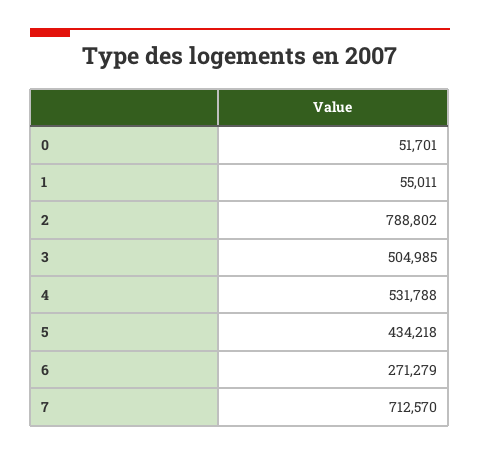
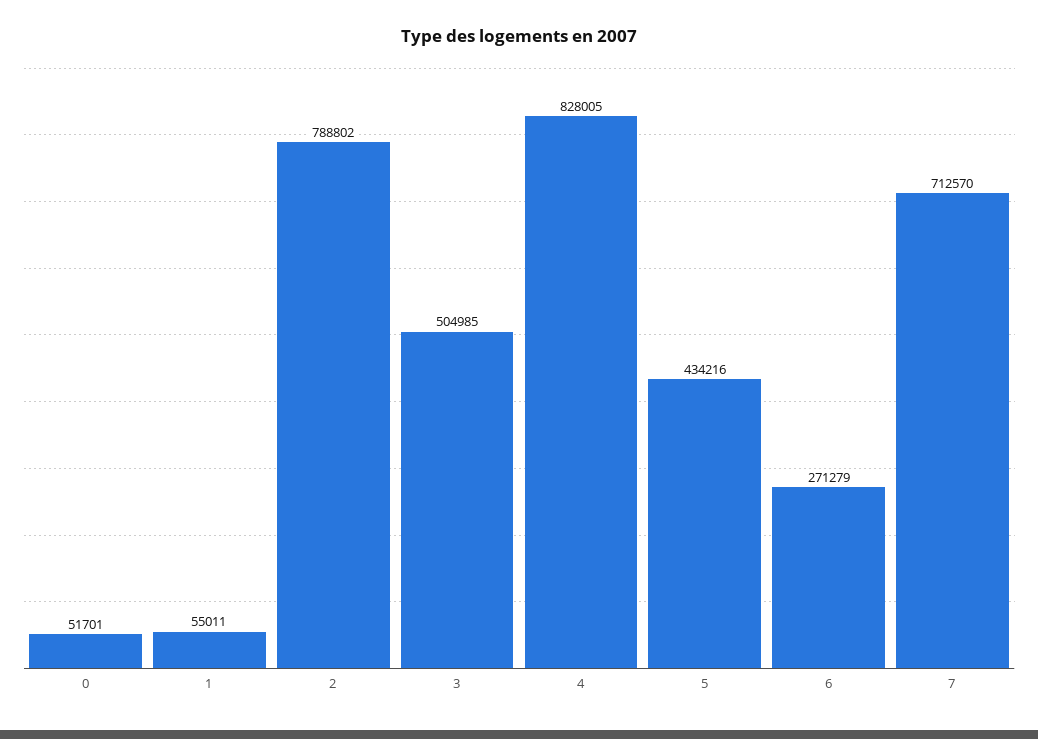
4: 531788 -> 828005
5: 434218 -> 434216

